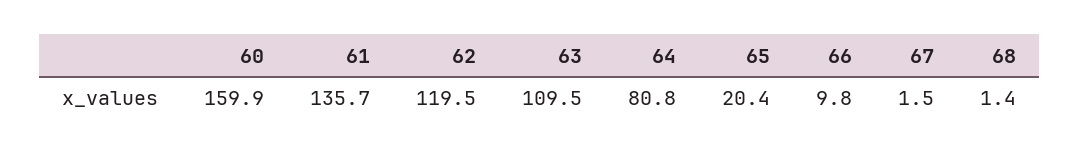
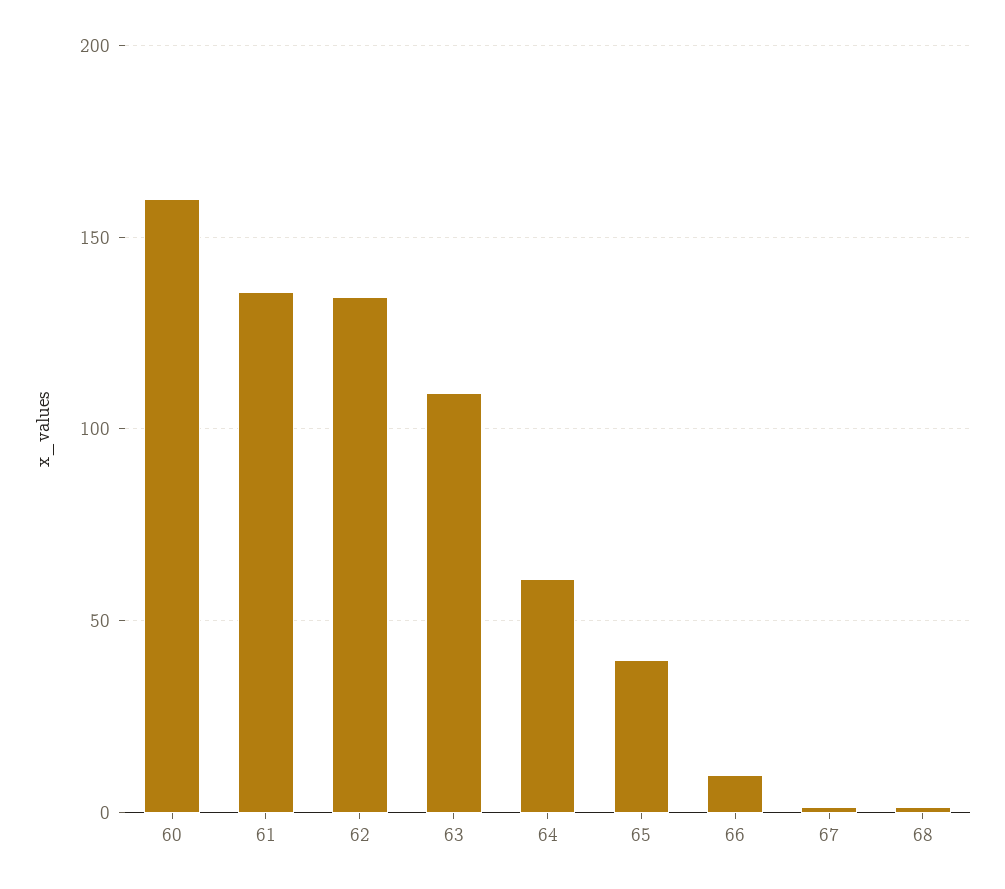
62: 119.5 -> 135
64: 80.8 -> 60
65: 20.4 -> 40

